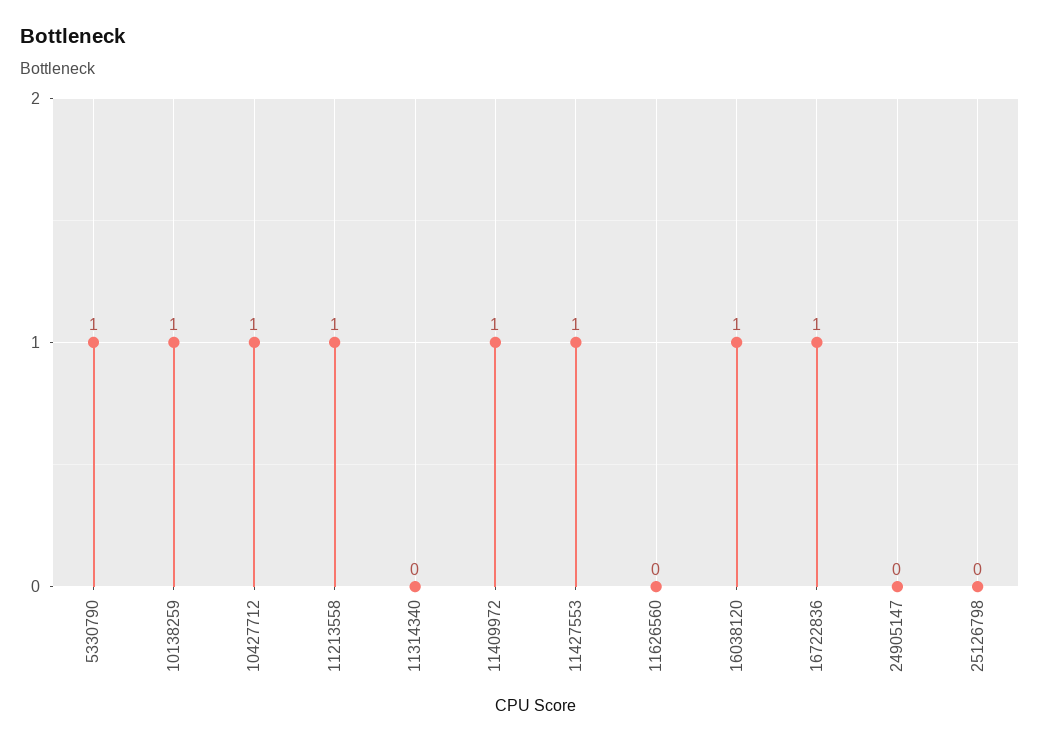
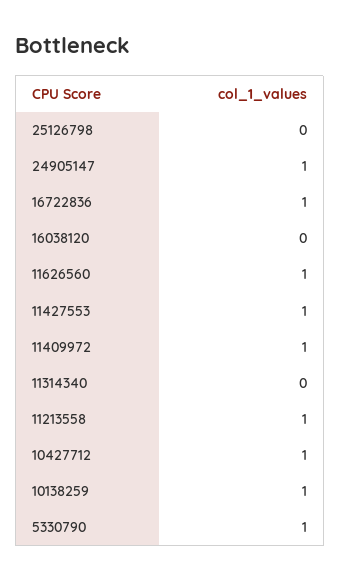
11626560: 0 -> 1
16038120: 1 -> 0
24905147: 0 -> 1

